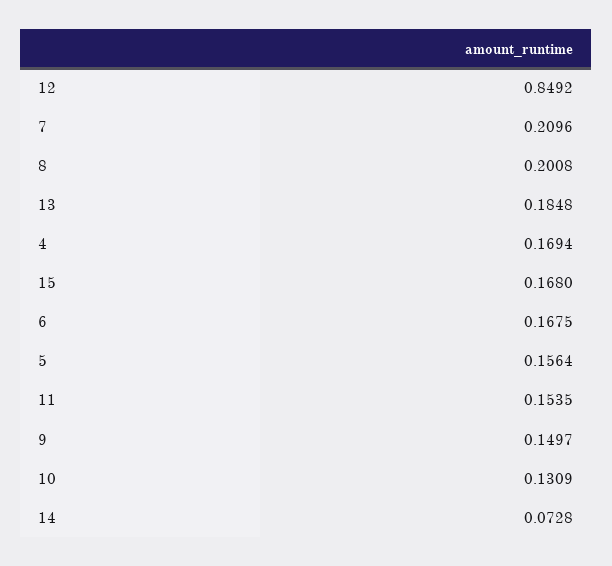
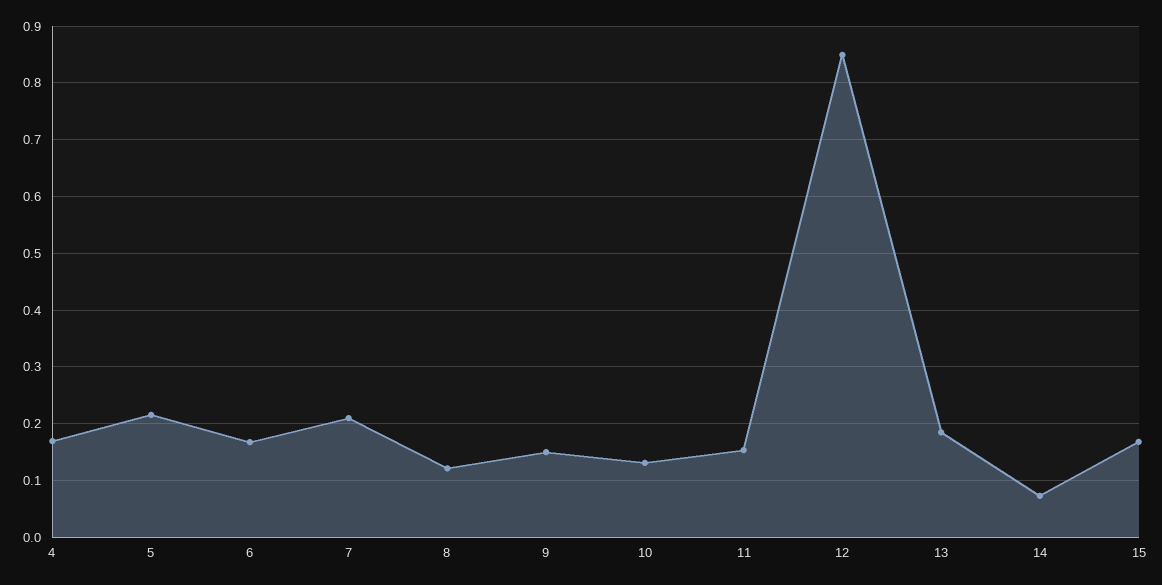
8: 0.2008 -> 0.12
5: 0.1564 -> 0.22

